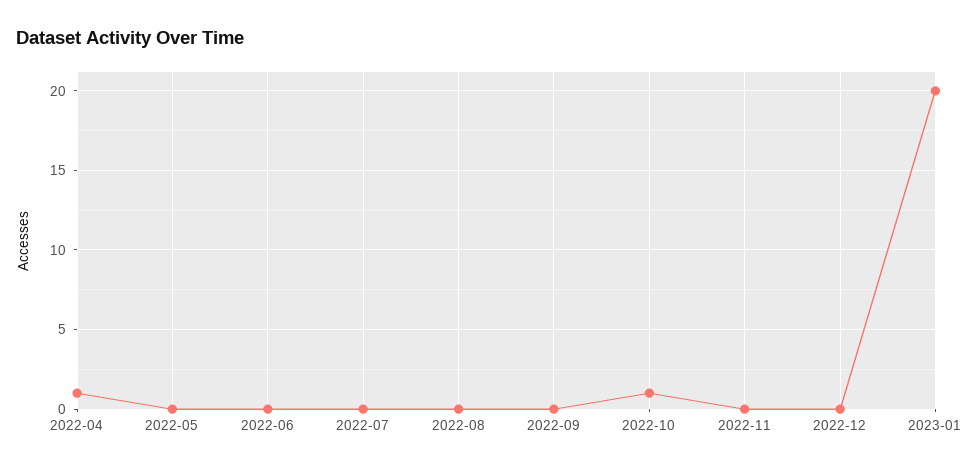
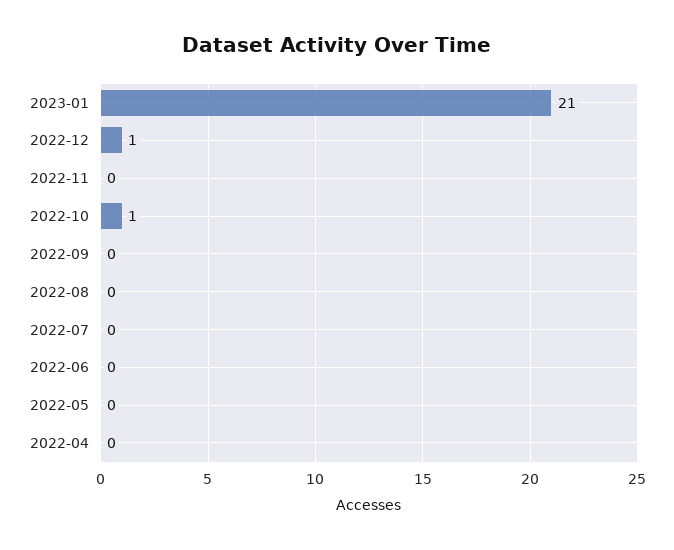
2022-04: 1 -> 0
2022-12: 0 -> 1
2023-01: 20 -> 21

